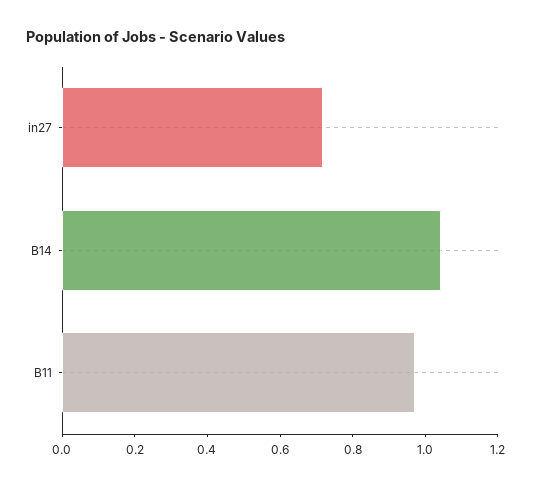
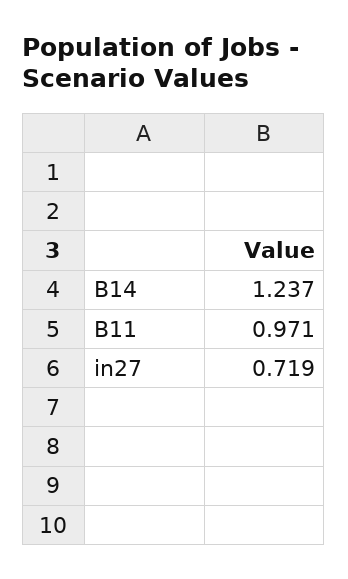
B14: 1.05 -> 1.237

